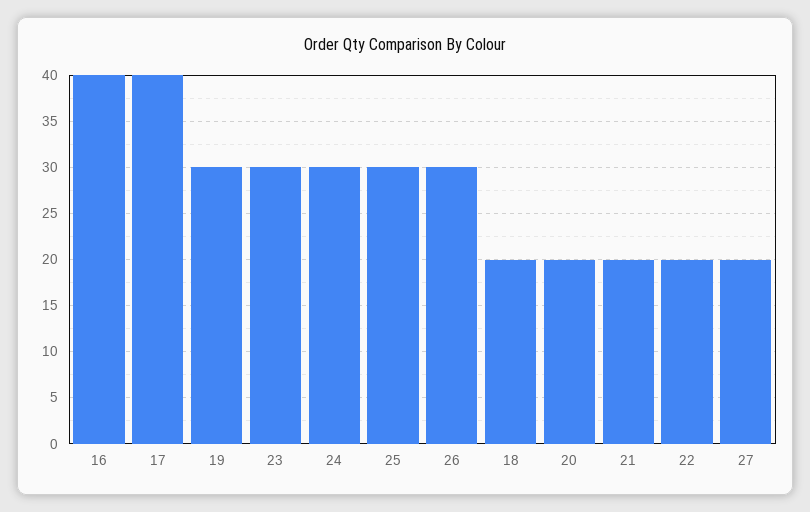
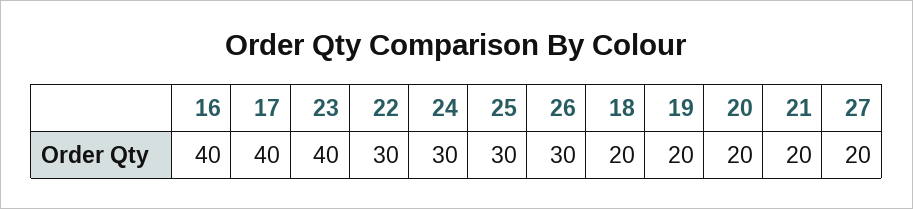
19: 30 -> 20
23: 30 -> 40
22: 20 -> 30

